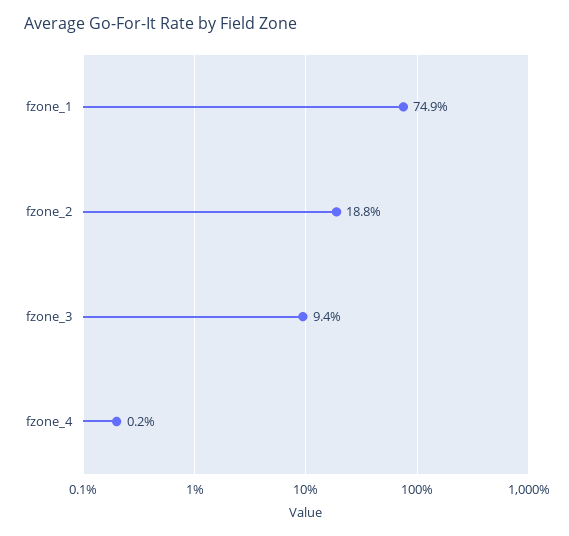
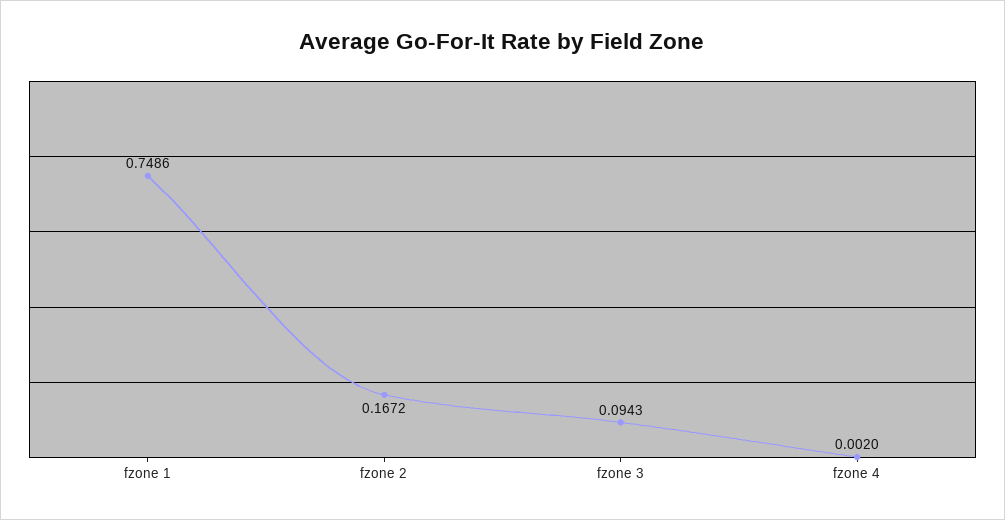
fzone_2: 0.188 -> 0.1672

